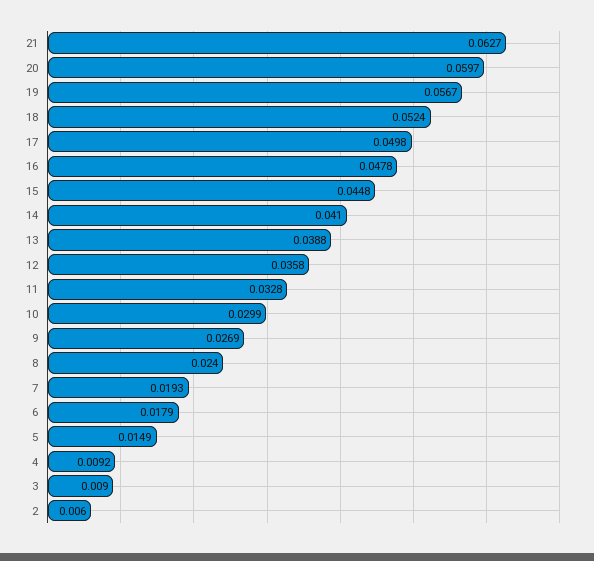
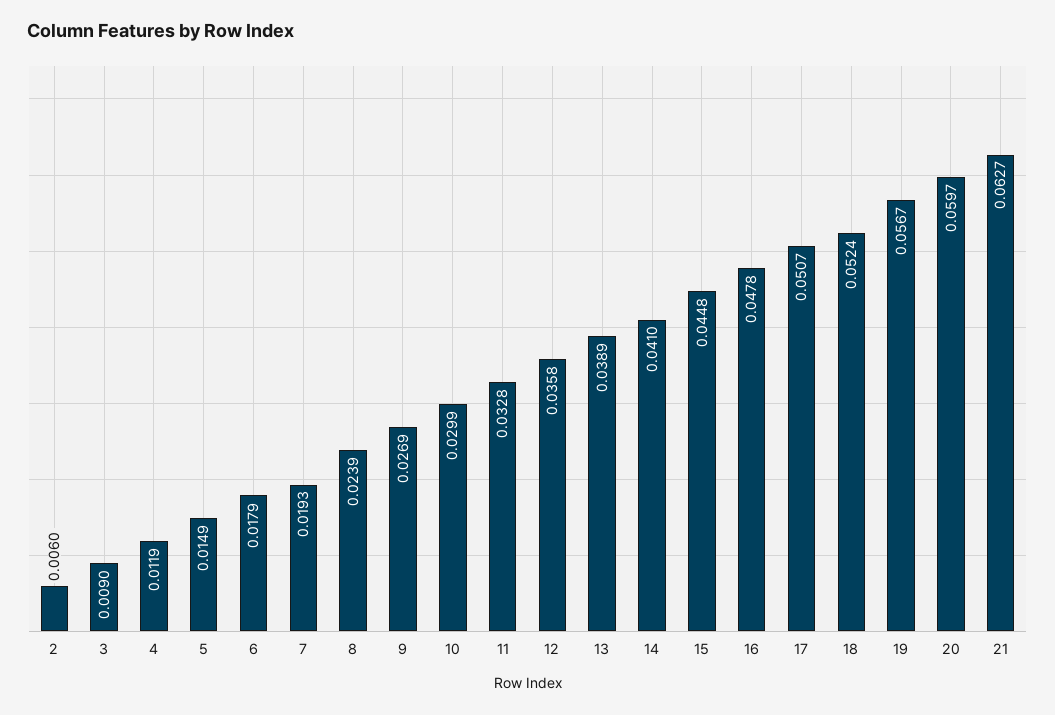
17: 0.0498 -> 0.0507
13: 0.0388 -> 0.0389
8: 0.024 -> 0.0239
4: 0.0092 -> 0.0119

